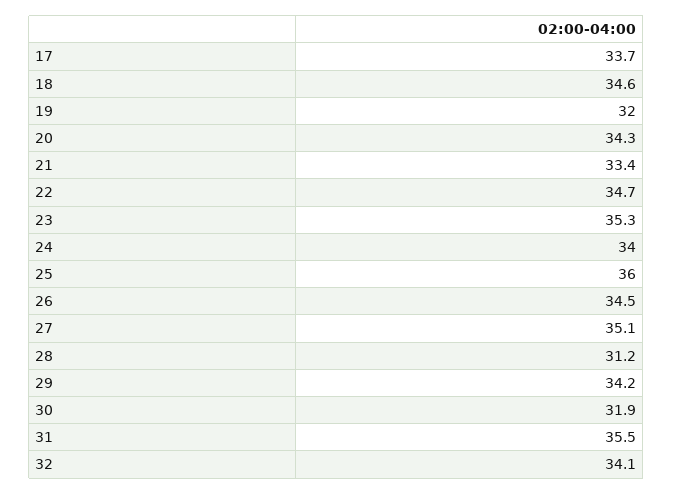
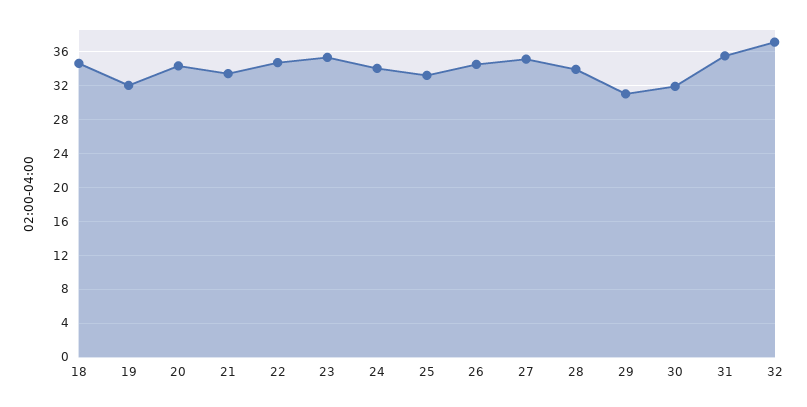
17: 33.7 -> none
25: 36 -> 33
28: 31.2 -> 34
29: 34.2 -> 31
32: 34.1 -> 37

